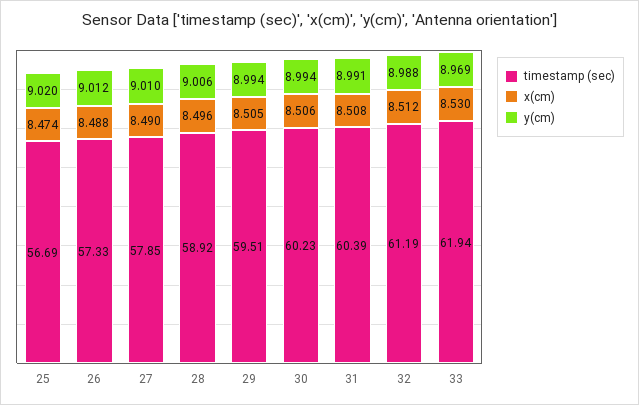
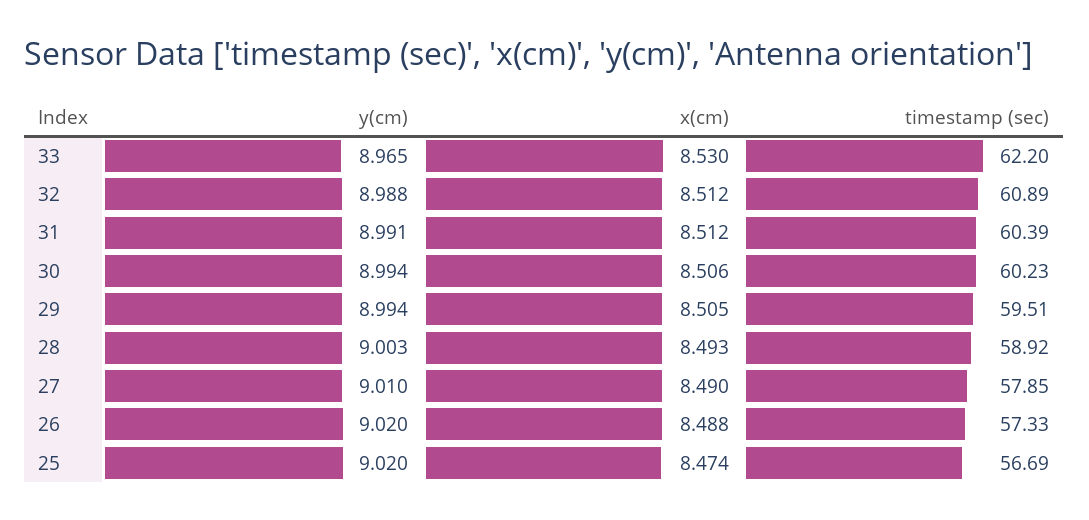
y(cm), 26: 9.012 -> 9.02
x(cm), 28: 8.496 -> 8.493
y(cm), 28: 9.006 -> 9.003
x(cm), 31: 8.508 -> 8.512
timestamp (sec), 32: 61.19 -> 60.89
timestamp (sec), 33: 61.94 -> 62.2
y(cm), 33: 8.969 -> 8.965

